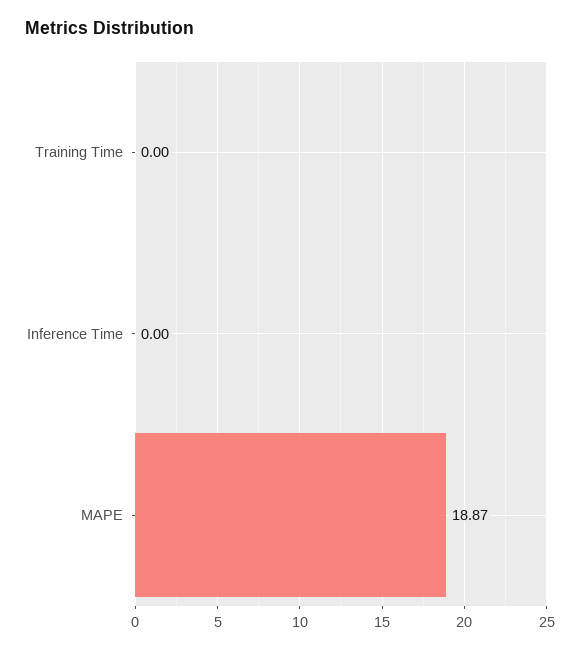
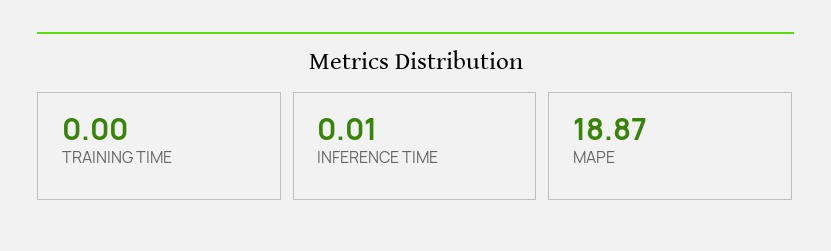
Inference Time: 0 -> 0.01

